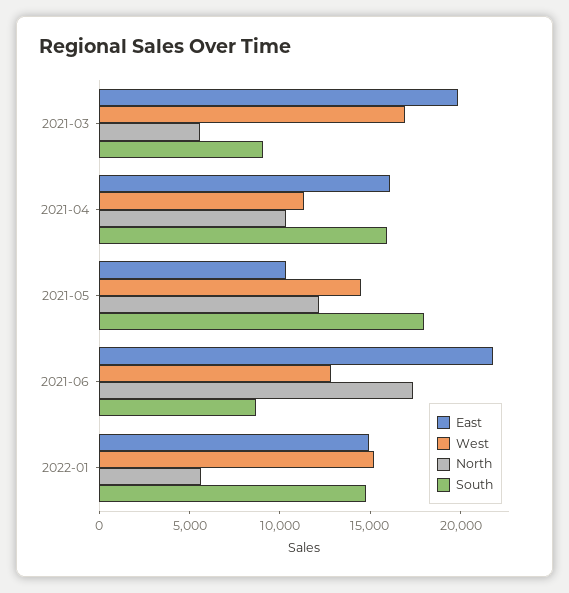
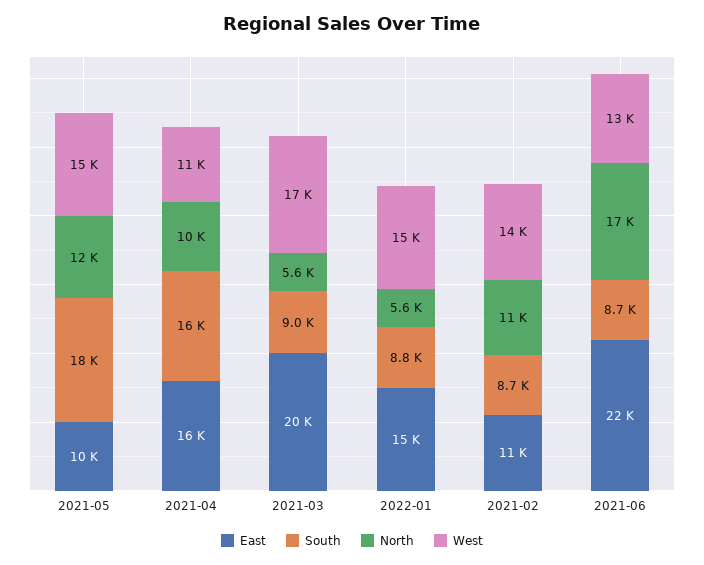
South, 2022-01: 15000 -> 8800
East, 2021-02: none -> 11000
South, 2021-02: none -> 8700
North, 2021-02: none -> 11000
West, 2021-02: none -> 14000

